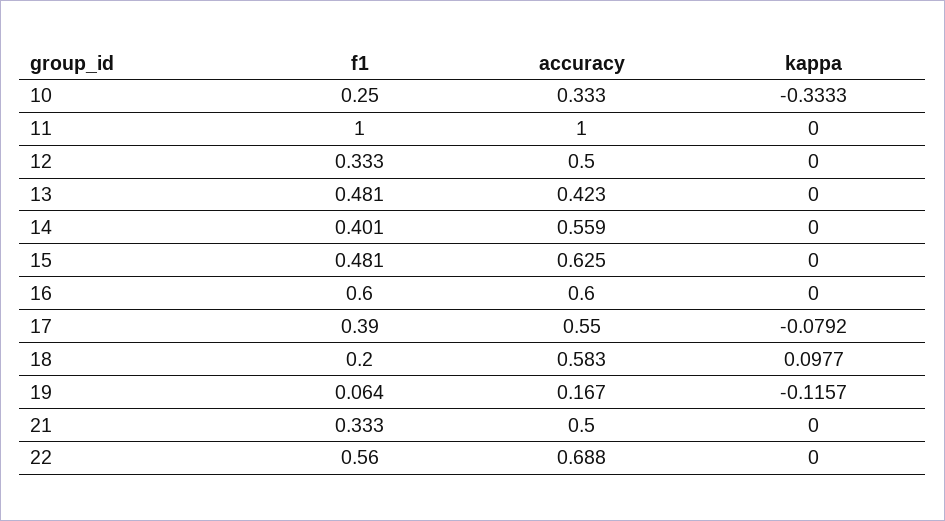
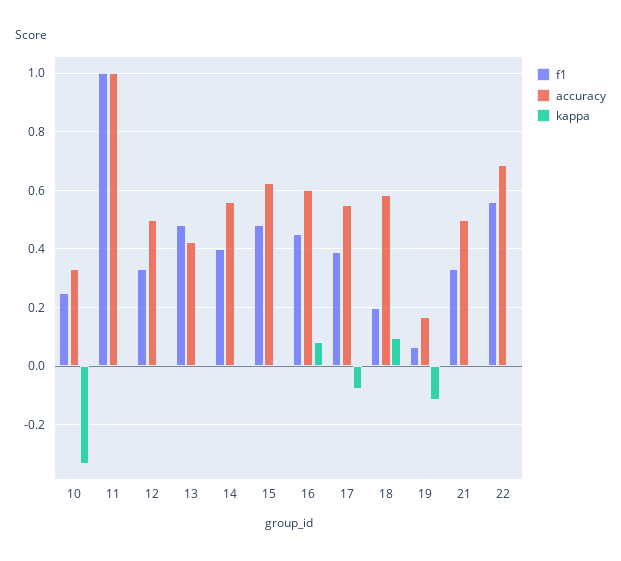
f1, 16: 0.6 -> 0.45
kappa, 16: 0 -> 0.075

